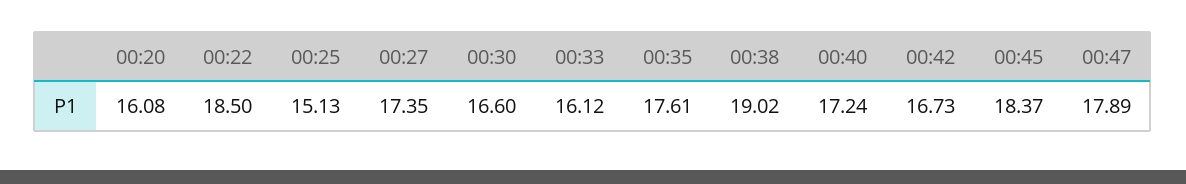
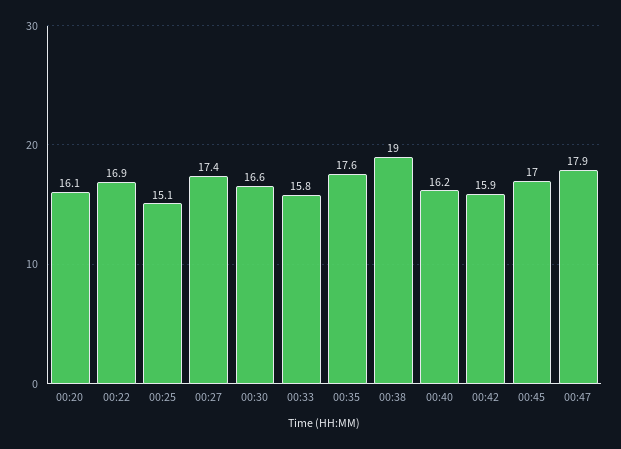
00:22: 18.5 -> 16.9
00:33: 16.12 -> 15.8
00:40: 17.24 -> 16.2
00:42: 16.73 -> 15.9
00:45: 18.37 -> 17

